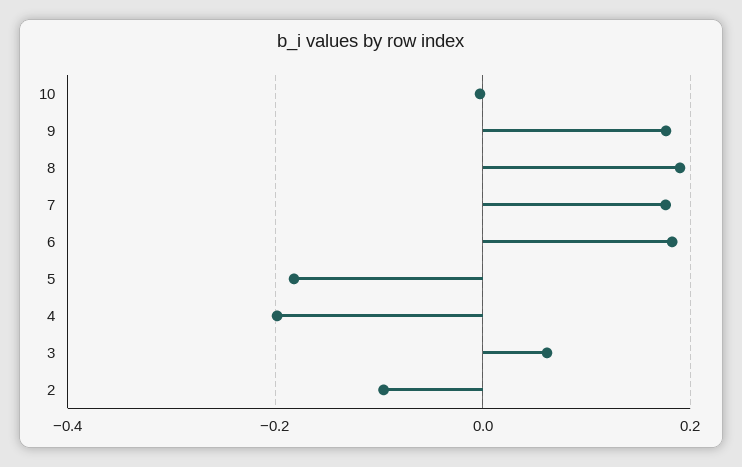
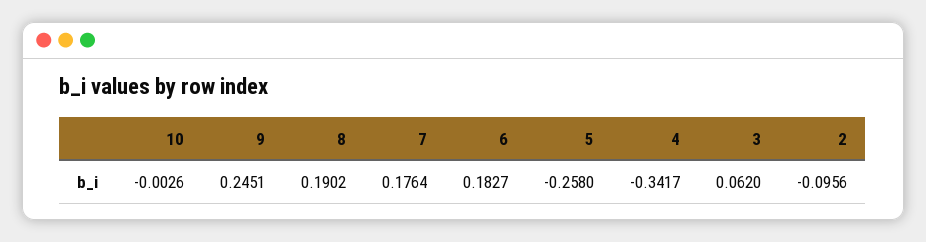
9: 0.18 -> 0.2451
5: -0.18 -> -0.258
4: -0.2 -> -0.3417

